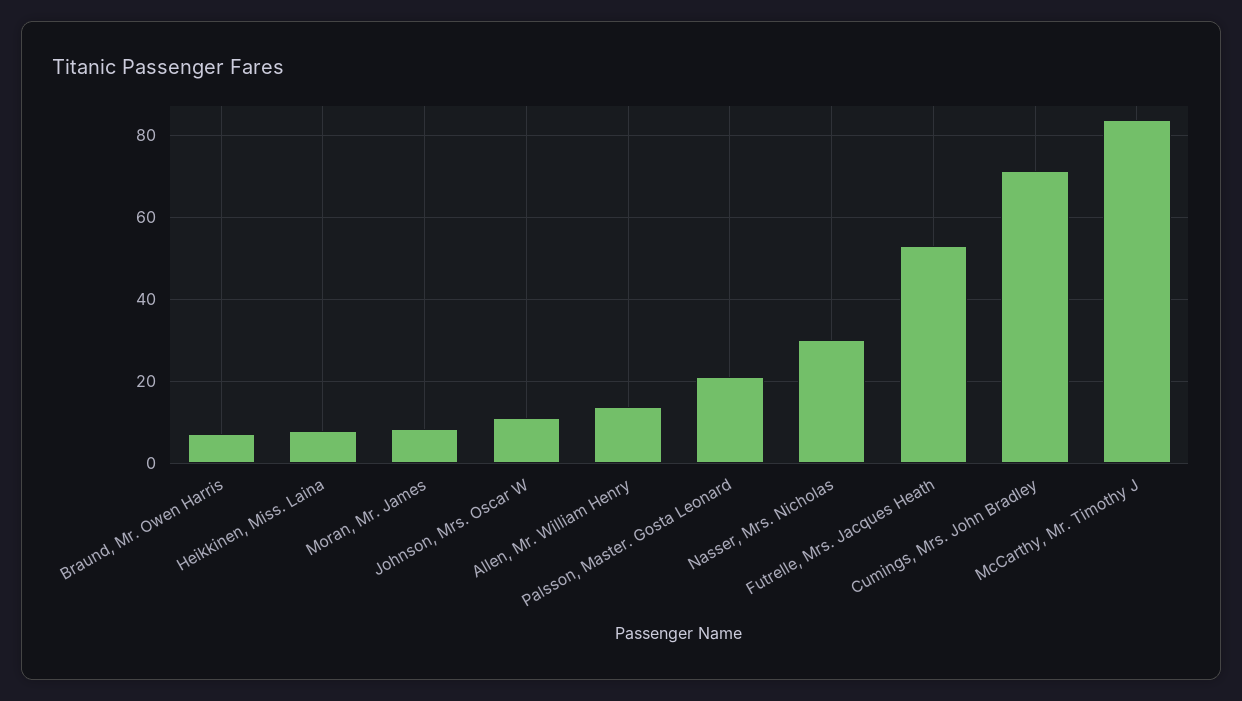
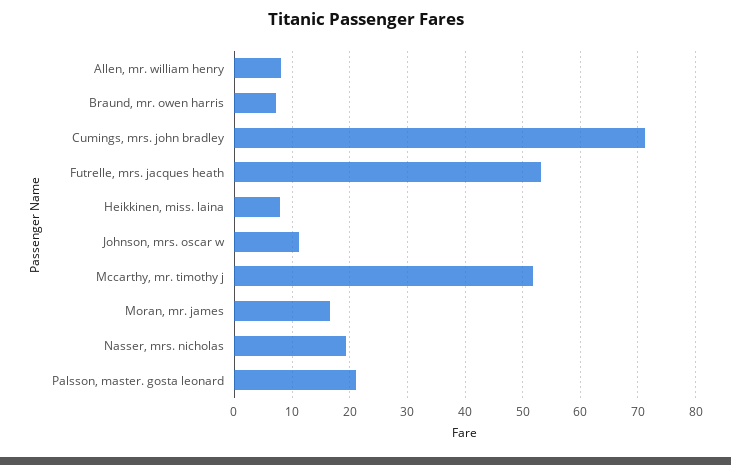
Moran, Mr. James: 8 -> 16
Allen, Mr. William Henry: 14 -> 8
Nasser, Mrs. Nicholas: 30 -> 20
McCarthy, Mr. Timothy J: 84 -> 52

